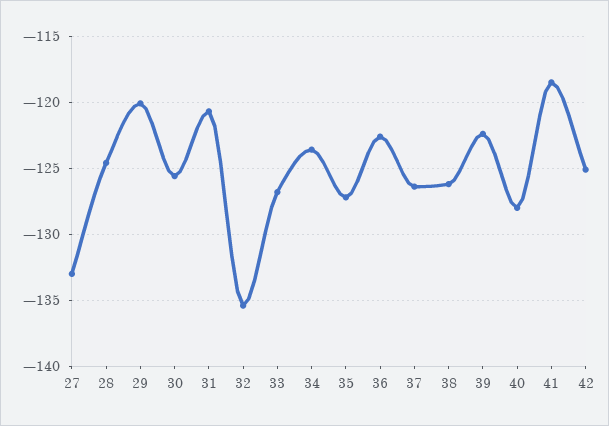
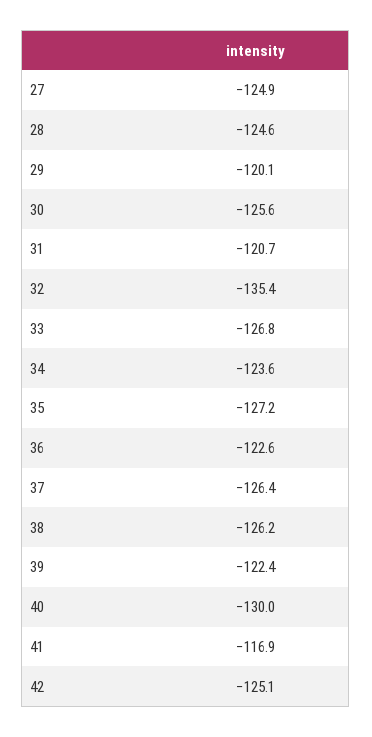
27: -133 -> -124.9
40: -128 -> -130
41: -118.5 -> -116.9

